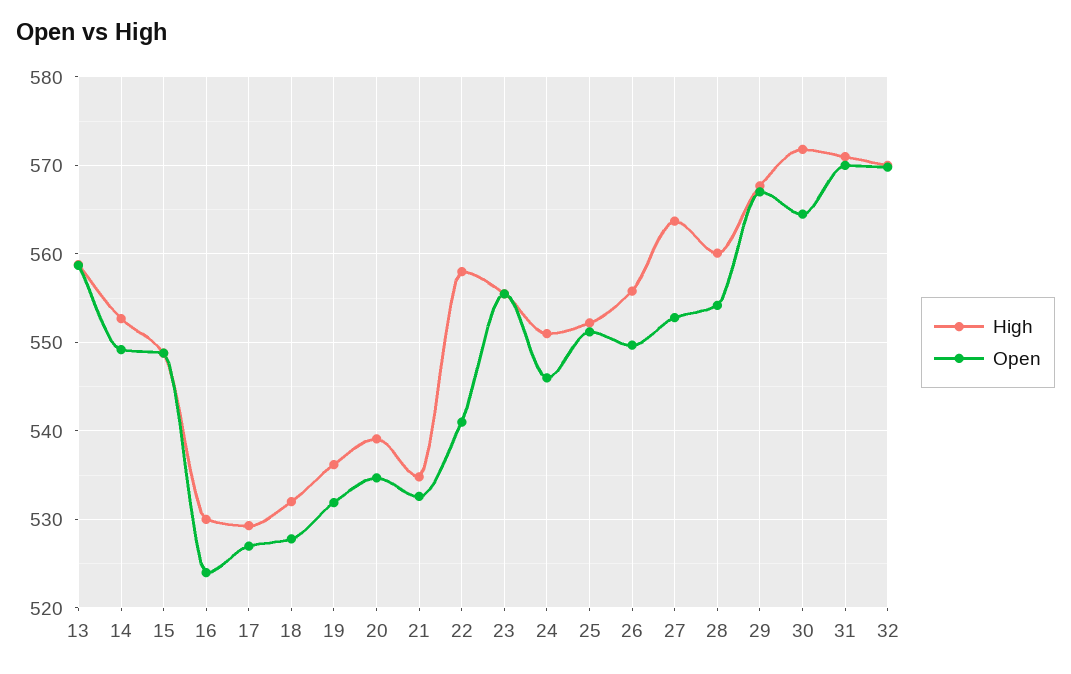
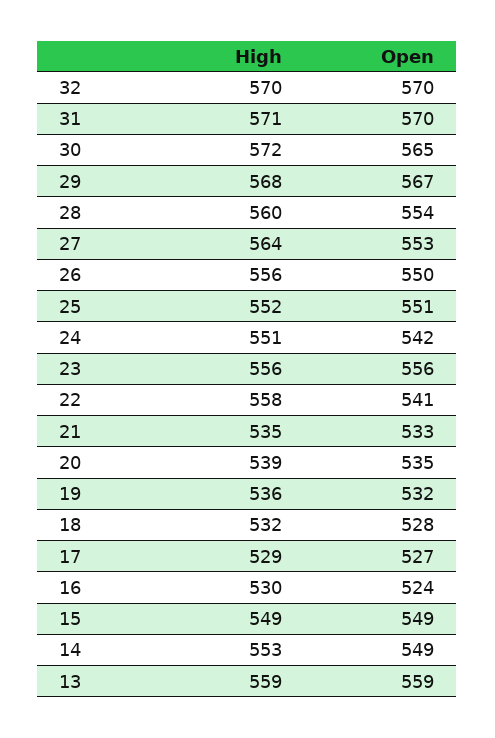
Open, 24: 546 -> 542

